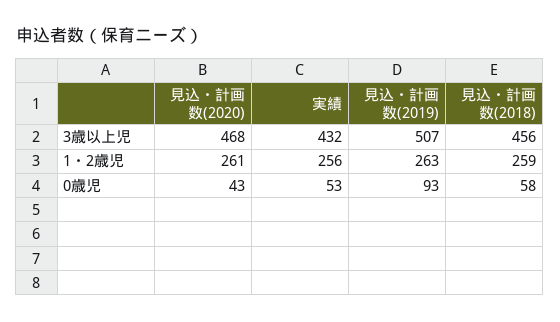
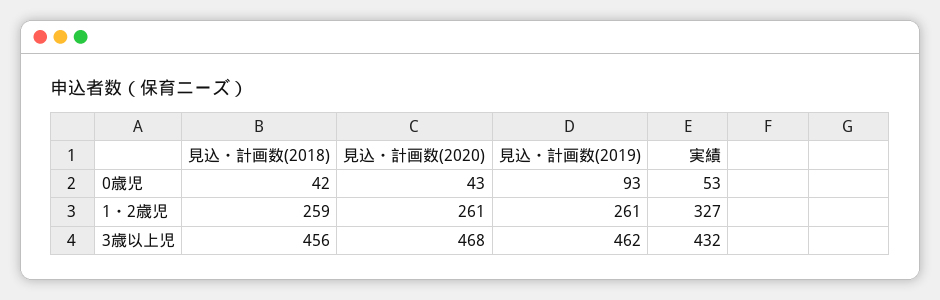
見込・計画数(2019), 3歳以上児: 507 -> 462
実績, 1・2歳児: 256 -> 327
見込・計画数(2019), 1・2歳児: 263 -> 261
見込・計画数(2018), 0歳児: 58 -> 42

